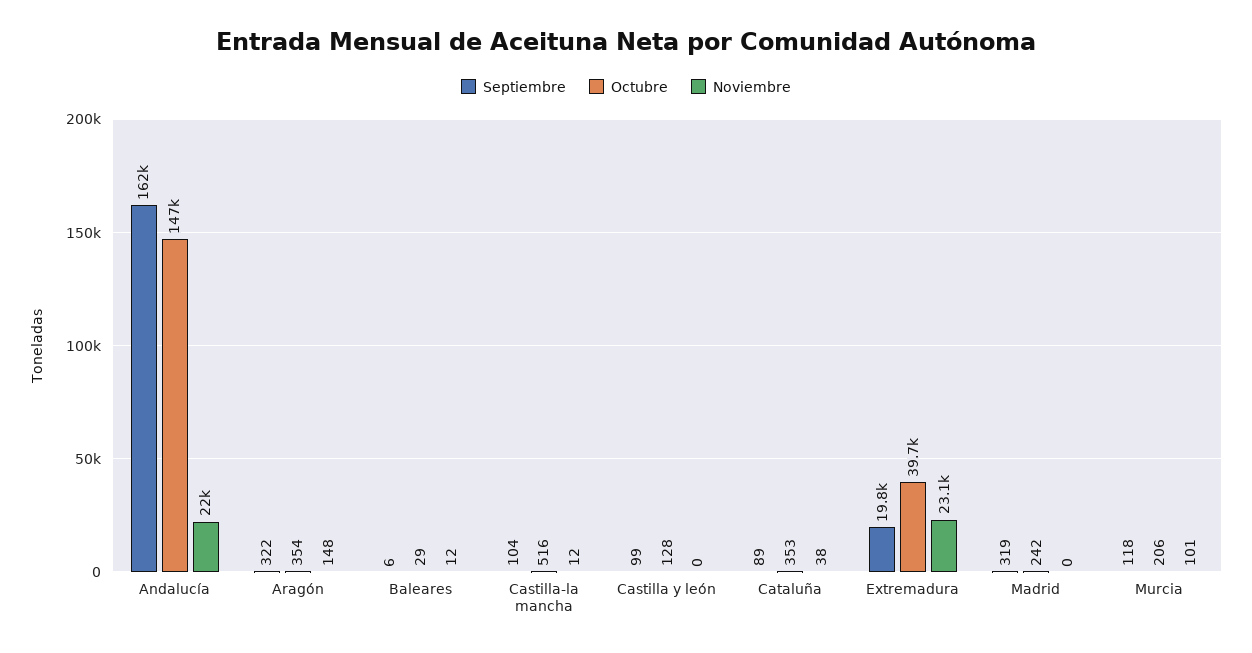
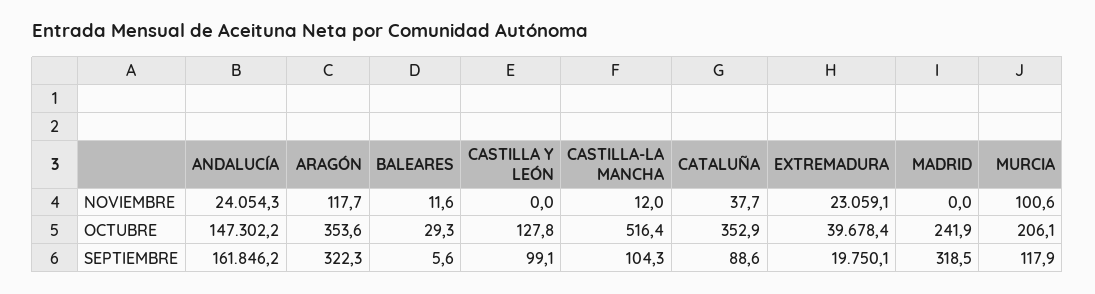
Noviembre, Andalucía: 22000 -> 24054.3
Noviembre, Aragón: 148 -> 117.7

